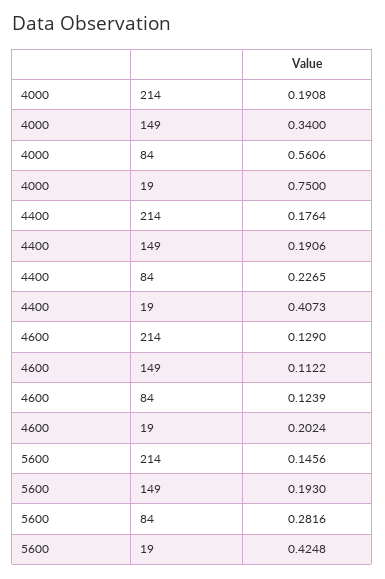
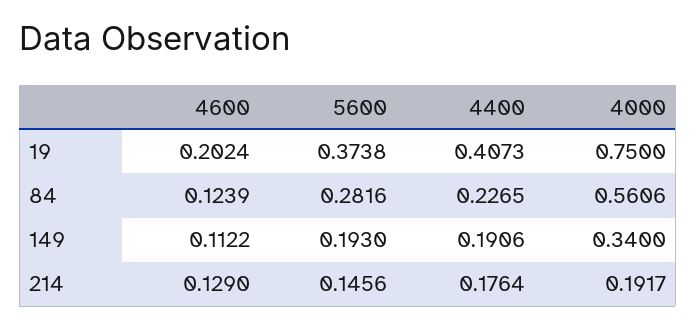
4000, 214: 0.1908 -> 0.1917
5600, 19: 0.4248 -> 0.3738

